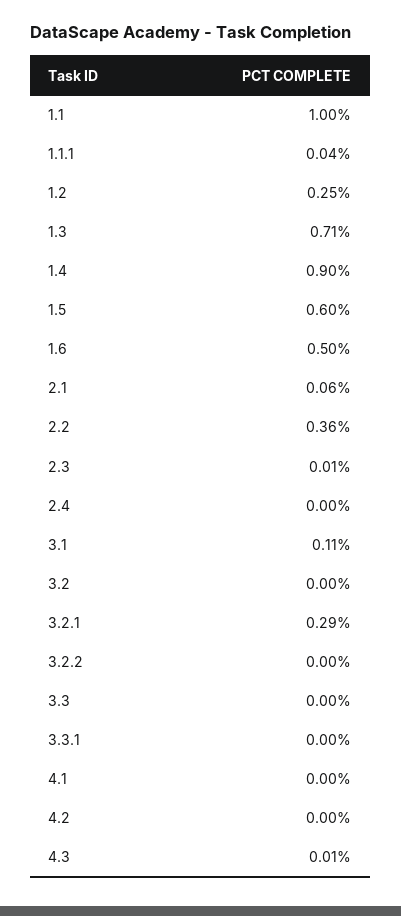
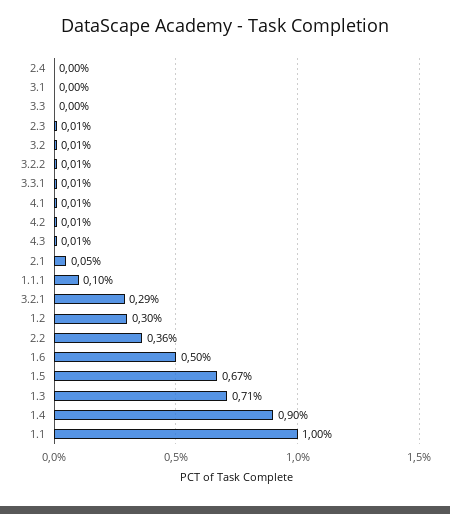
1.1.1: 0.04 -> 0.1
1.2: 0.25 -> 0.3
1.5: 0.6 -> 0.67
2.1: 0.06 -> 0.05
3.1: 0.11 -> 0
3.2: 0 -> 0.01
3.2.2: 0 -> 0.01
3.3.1: 0 -> 0.01
4.1: 0 -> 0.01
4.2: 0 -> 0.01

